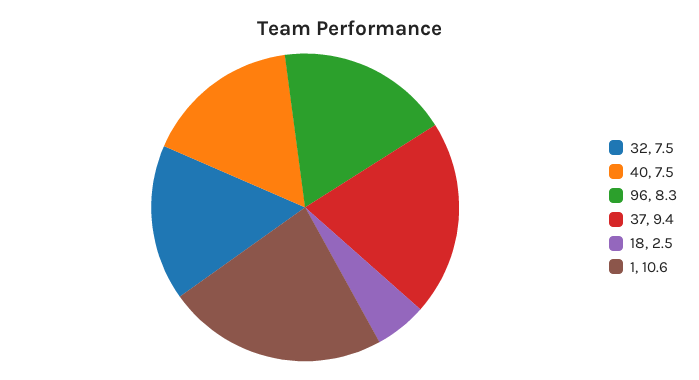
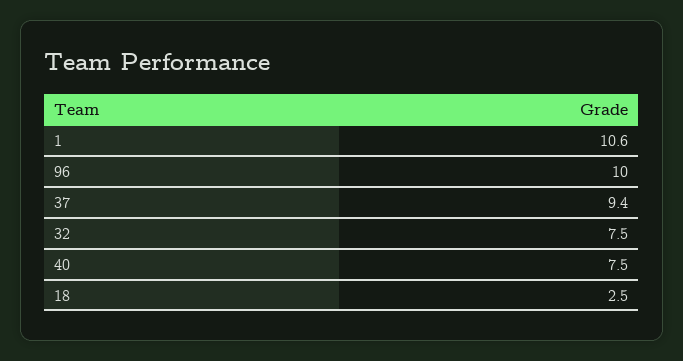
96: 8.3 -> 10

